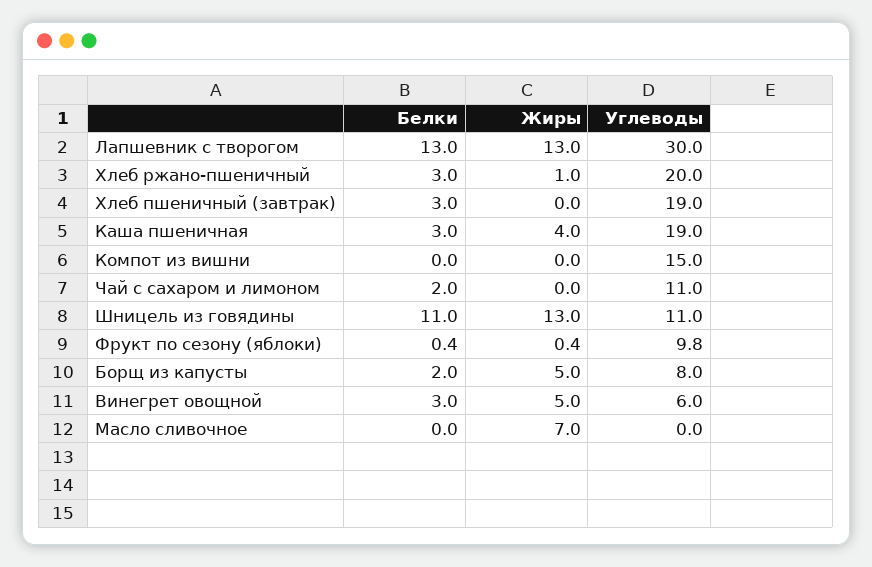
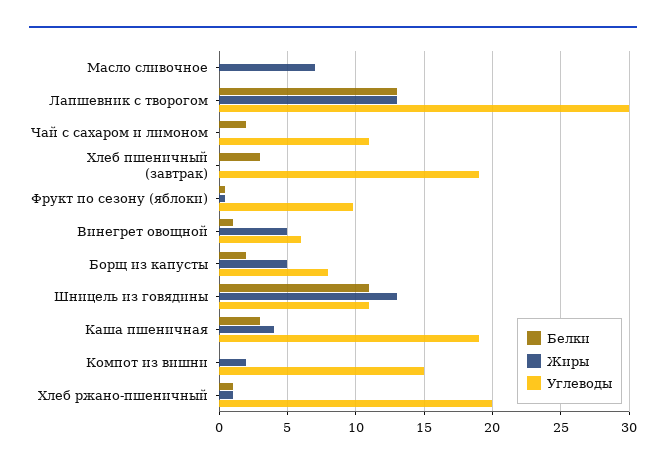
Белки, Хлеб ржано-пшеничный: 3 -> 1
Жиры, Компот из вишни: 0 -> 2
Белки, Винегрет овощной: 3 -> 1

